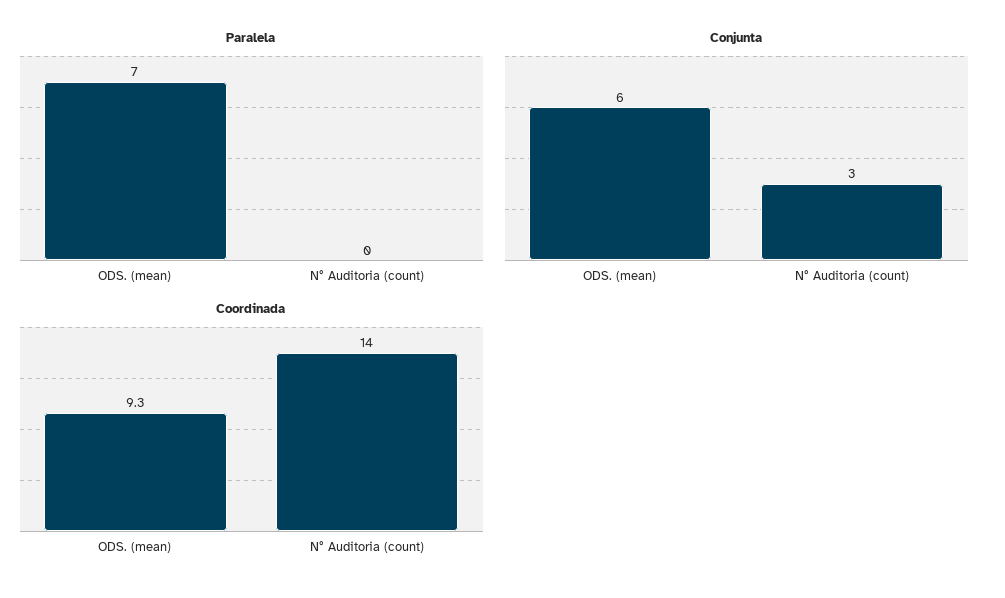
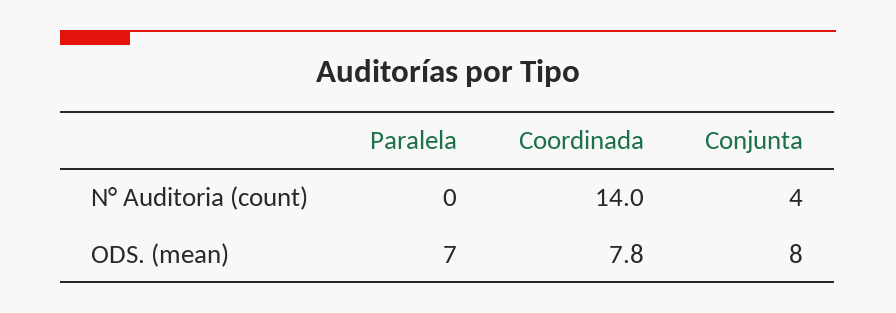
Conjunta, ODS. (mean): 6 -> 8
Conjunta, N° Auditoria (count): 3 -> 4
Coordinada, ODS. (mean): 9.3 -> 7.8

